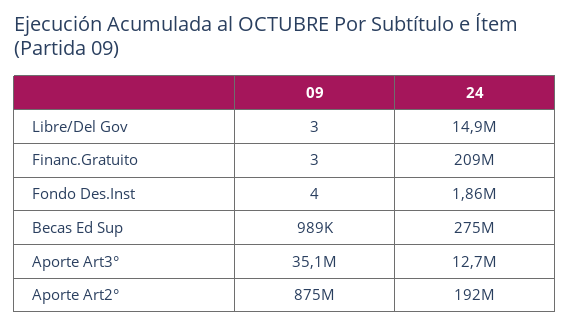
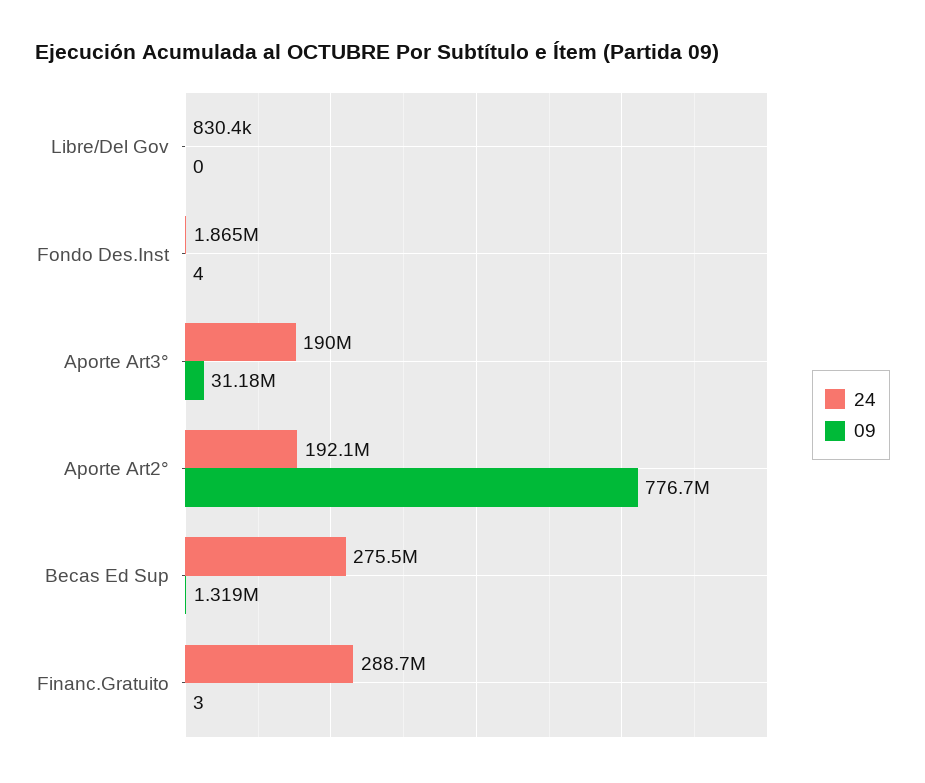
09, Libre/Del Gov: 3 -> 0
24, Libre/Del Gov: 14900000 -> 830400
24, Financ.Gratuito: 209000000 -> 288700000
09, Becas Ed Sup: 989000 -> 1319000
09, Aporte Art3°: 35100000 -> 31180000
24, Aporte Art3°: 12700000 -> 190000000
09, Aporte Art2°: 875000000 -> 776700000

